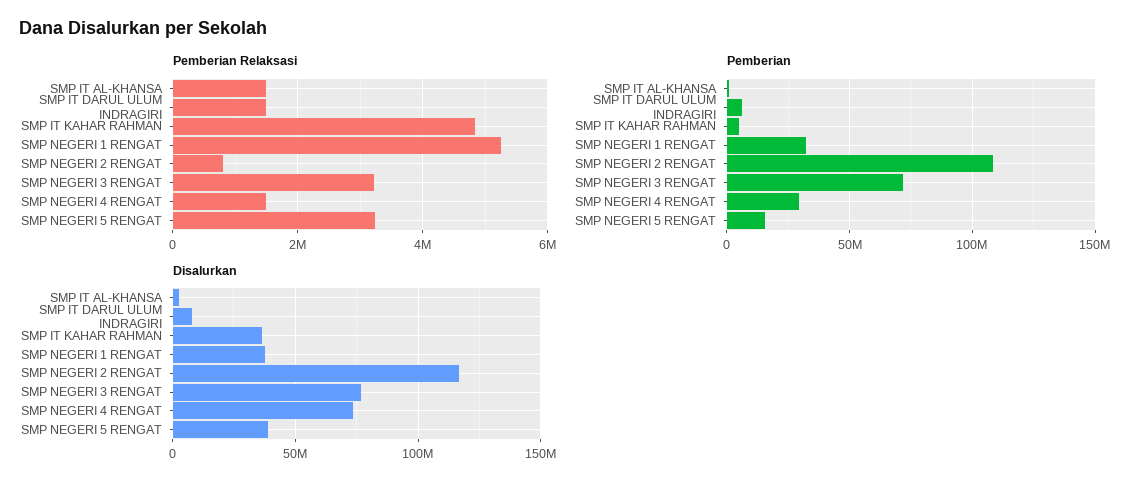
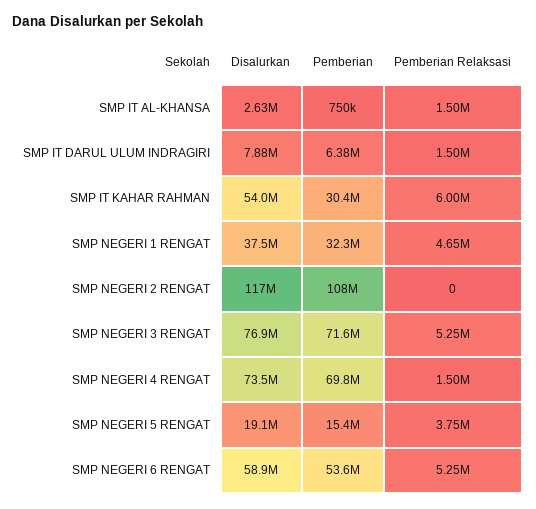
Pemberian Relaksasi, SMP IT KAHAR RAHMAN: 4800000 -> 6000000
Pemberian Relaksasi, SMP NEGERI 1 RENGAT: 5200000 -> 4650000
Pemberian Relaksasi, SMP NEGERI 2 RENGAT: 800000 -> 0
Pemberian Relaksasi, SMP NEGERI 3 RENGAT: 3200000 -> 5250000
Pemberian Relaksasi, SMP NEGERI 5 RENGAT: 3200000 -> 3750000
Pemberian, SMP IT KAHAR RAHMAN: 5000000 -> 30400000
Pemberian, SMP NEGERI 4 RENGAT: 30000000 -> 69800000
Disalurkan, SMP IT KAHAR RAHMAN: 35000000 -> 54000000
Disalurkan, SMP NEGERI 5 RENGAT: 40000000 -> 19100000
Disalurkan, SMP NEGERI 6 RENGAT: none -> 58900000
Pemberian, SMP NEGERI 6 RENGAT: none -> 53600000
Pemberian Relaksasi, SMP NEGERI 6 RENGAT: none -> 5250000

